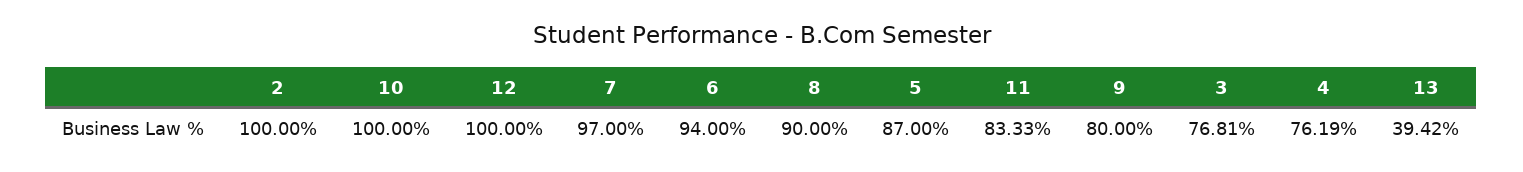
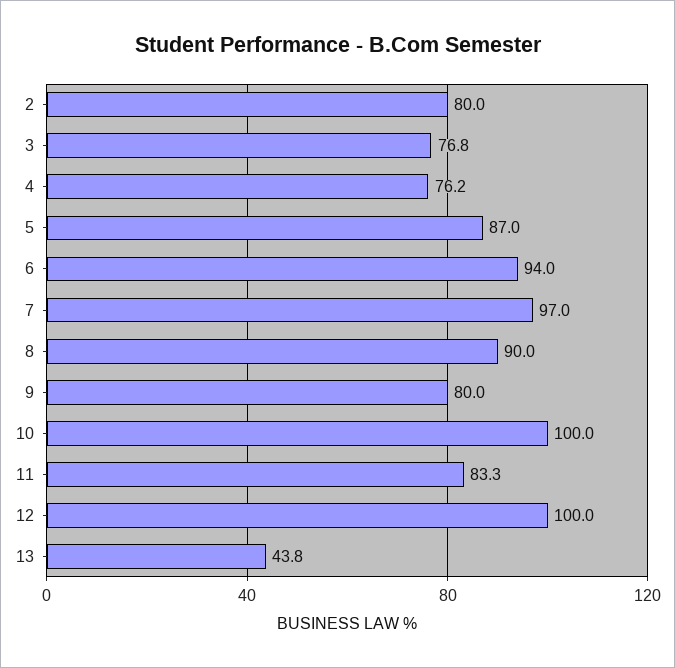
2: 100 -> 80
13: 39.42 -> 43.8

